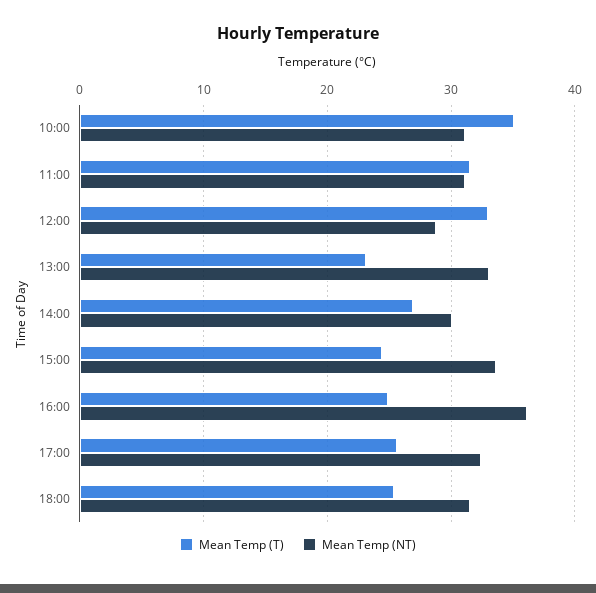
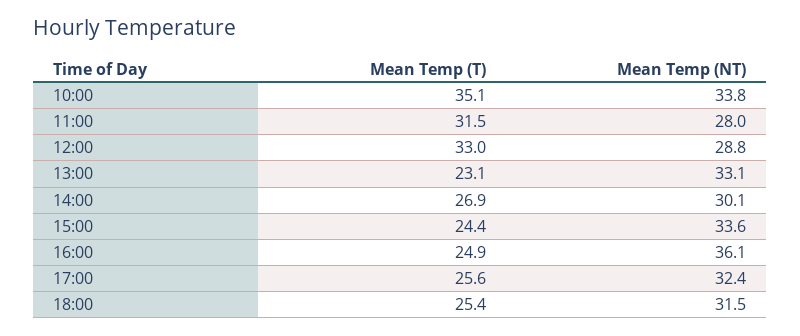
Mean Temp (NT), 10:00: 31 -> 33.8
Mean Temp (NT), 11:00: 31 -> 28

